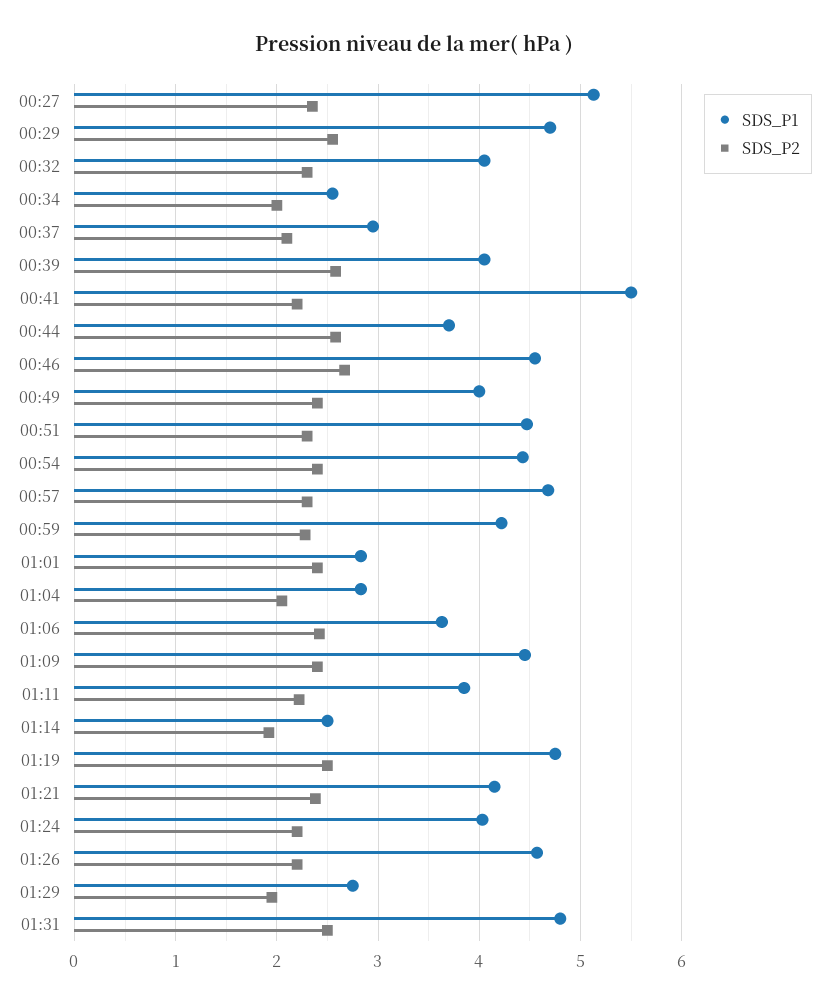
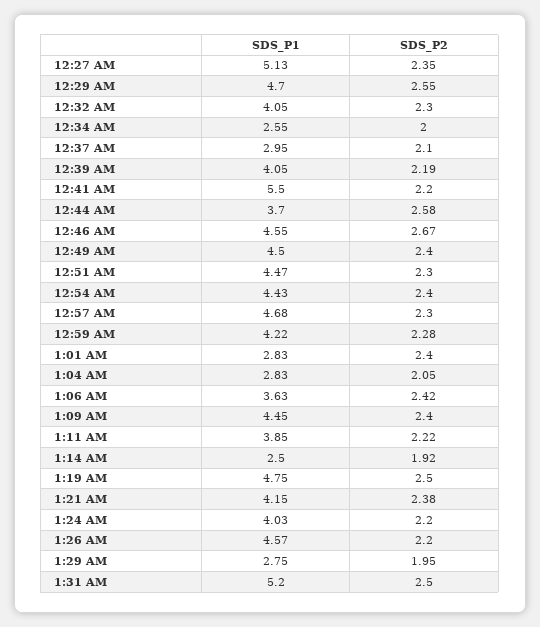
SDS_P2, 00:39: 2.6 -> 2.19
SDS_P1, 00:49: 4 -> 4.5
SDS_P1, 01:31: 4.8 -> 5.2

